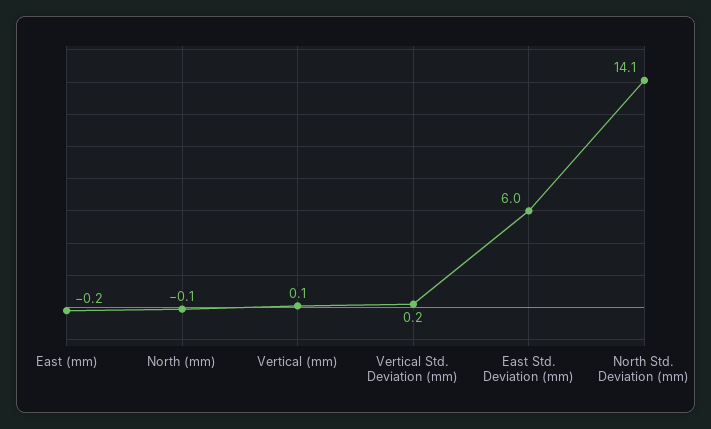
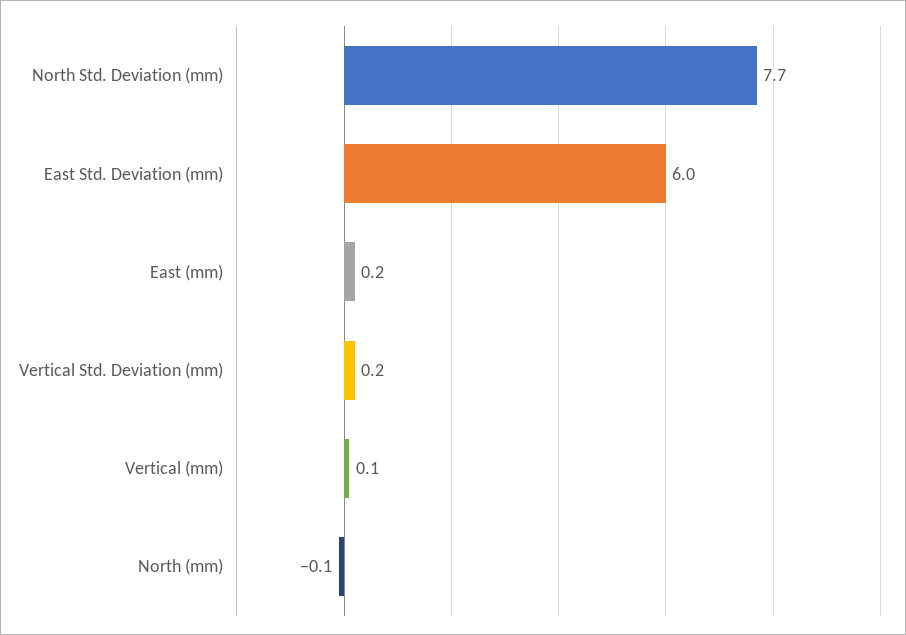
East (mm): -0.2 -> 0.2
North Std. Deviation (mm): 14.1 -> 7.7

